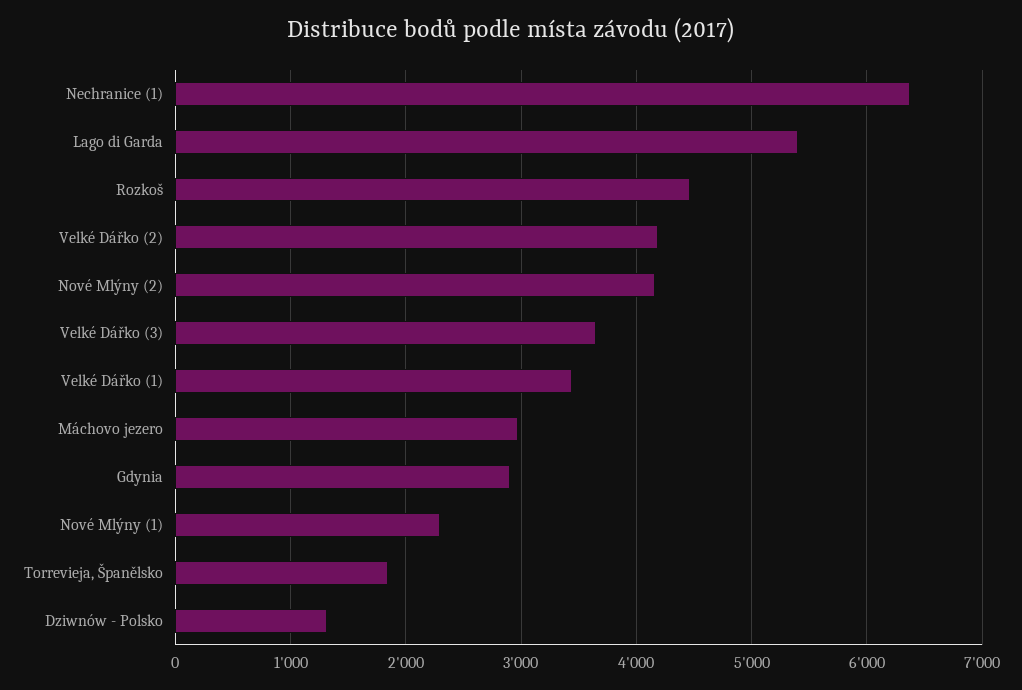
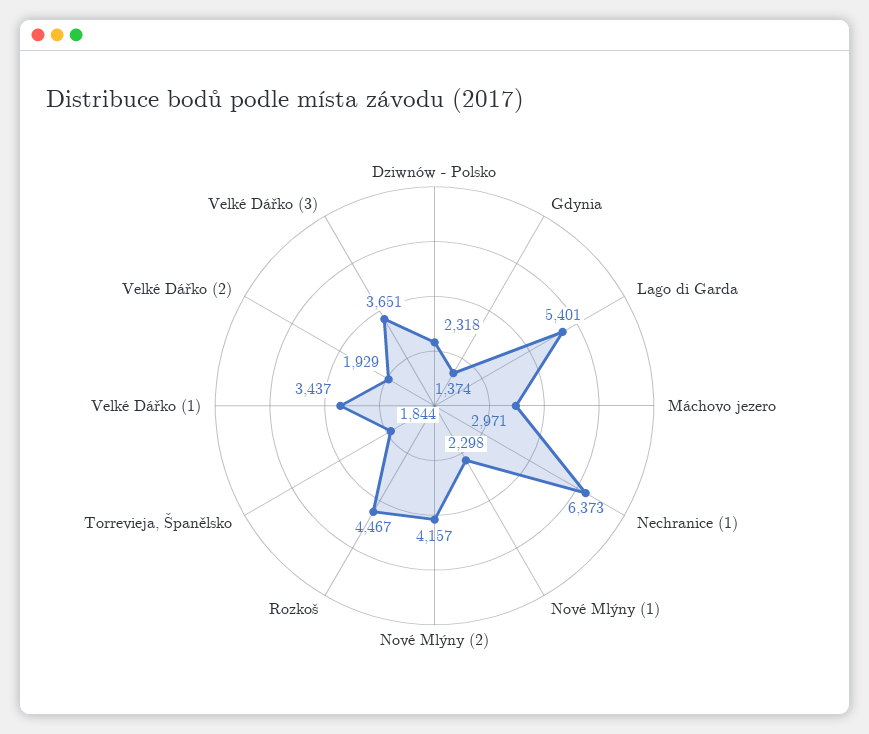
Velké Dářko (2): 4200 -> 1929
Gdynia: 2900 -> 1374
Dziwnów - Polsko: 1300 -> 2318

